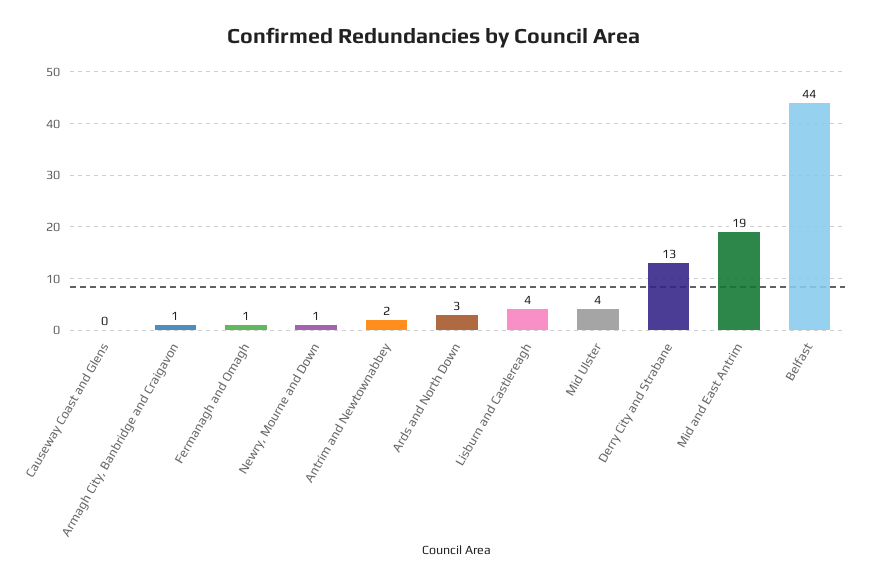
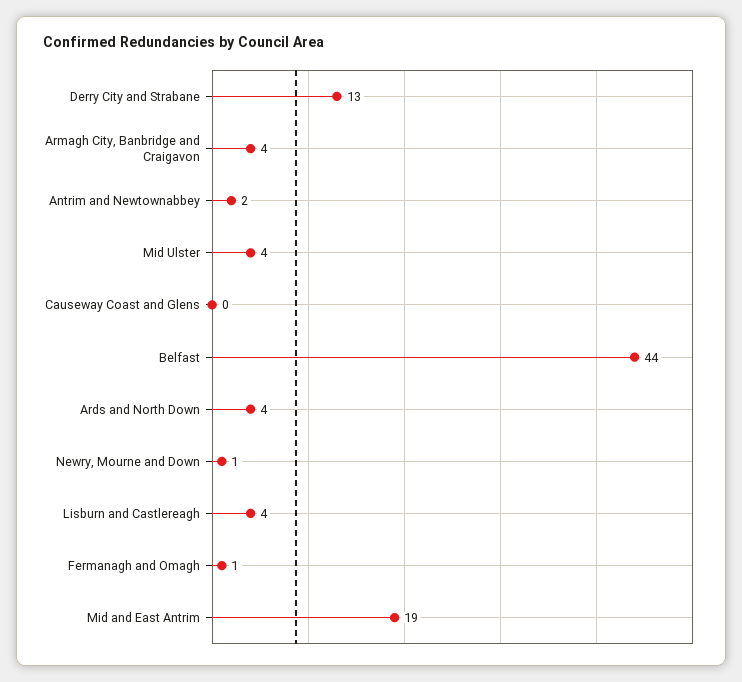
Armagh City, Banbridge and Craigavon: 1 -> 4
Ards and North Down: 3 -> 4

